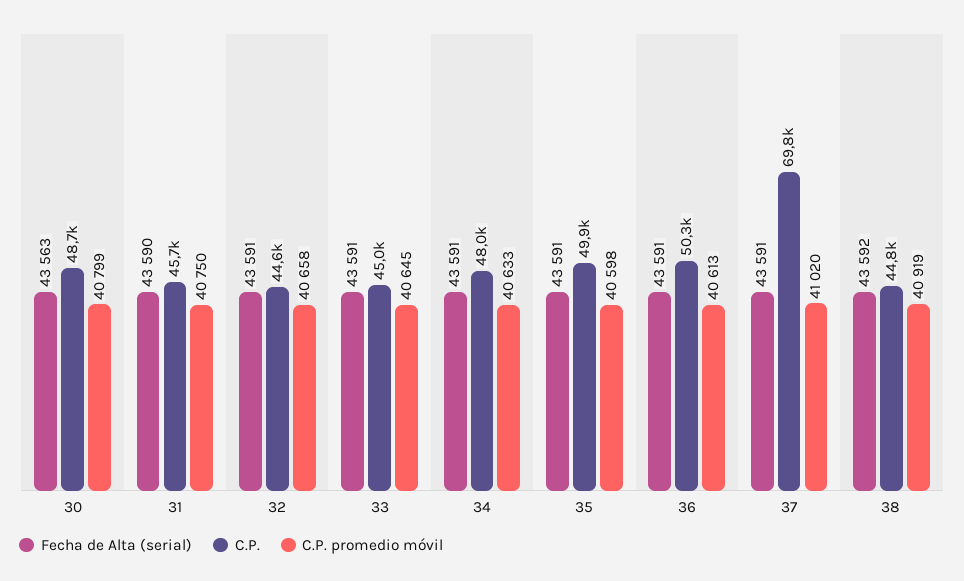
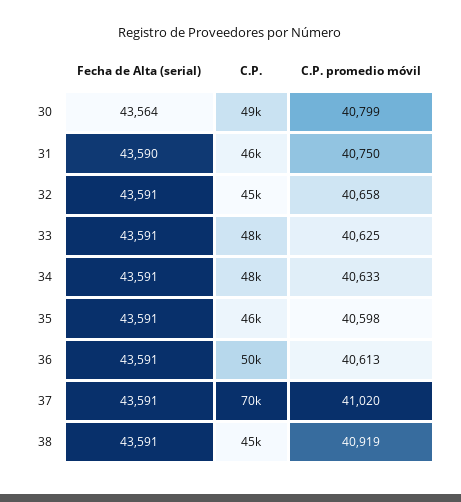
Fecha de Alta (serial), 30: 43563 -> 43564
C.P., 33: 45000 -> 48000
C.P. promedio móvil, 33: 40645 -> 40625
C.P., 35: 49900 -> 46000
Fecha de Alta (serial), 38: 43592 -> 43591

